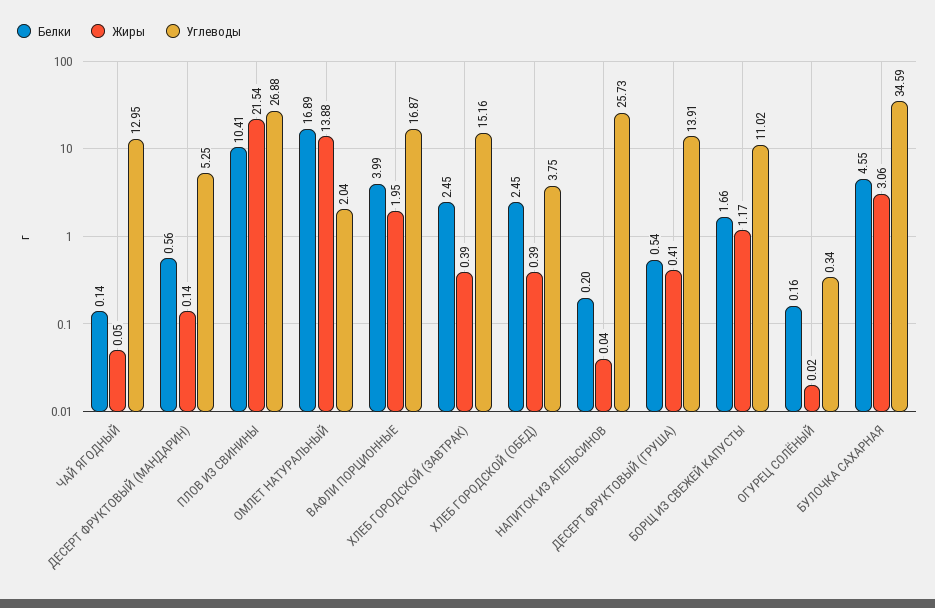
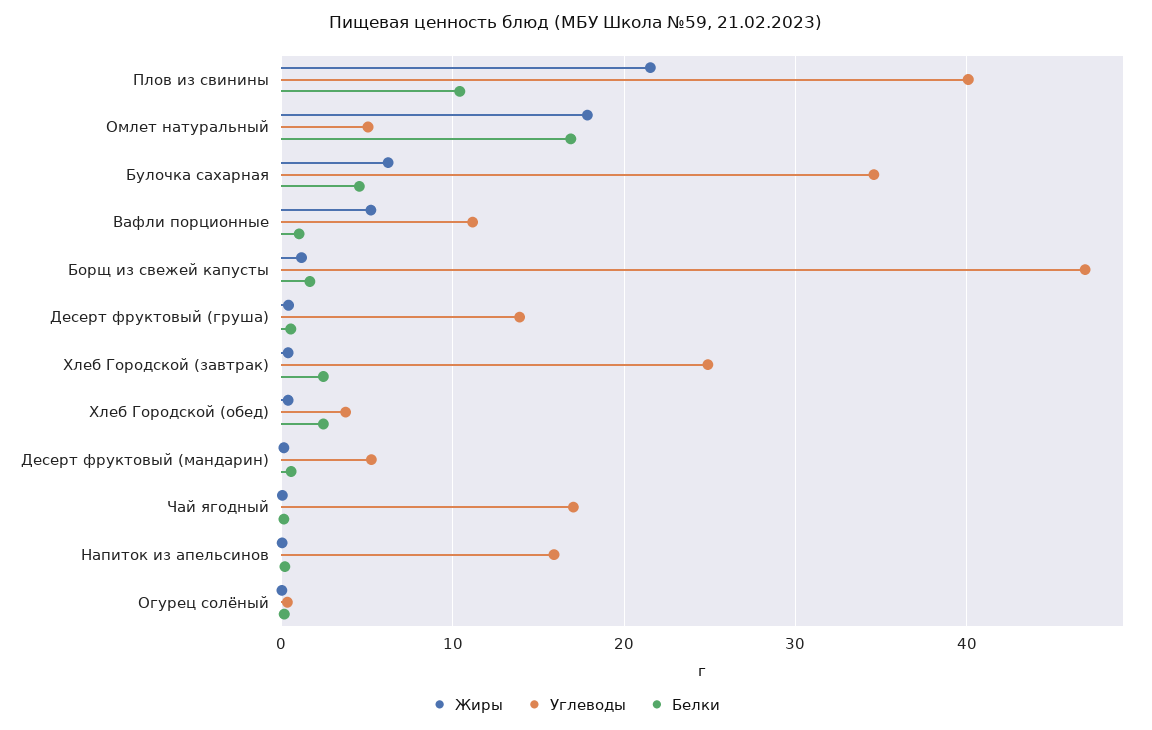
Углеводы, ЧАЙ ЯГОДНЫЙ: 12.95 -> 17
Углеводы, ПЛОВ ИЗ СВИНИНЫ: 26.88 -> 40
Жиры, ОМЛЕТ НАТУРАЛЬНЫЙ: 13.88 -> 18
Углеводы, ОМЛЕТ НАТУРАЛЬНЫЙ: 2.04 -> 5
Белки, ВАФЛИ ПОРЦИОННЫЕ: 3.99 -> 1
Жиры, ВАФЛИ ПОРЦИОННЫЕ: 1.95 -> 5
Углеводы, ВАФЛИ ПОРЦИОННЫЕ: 16.87 -> 11
Углеводы, ХЛЕБ ГОРОДСКОЙ (ЗАВТРАК): 15.16 -> 25
Углеводы, НАПИТОК ИЗ АПЕЛЬСИНОВ: 25.73 -> 16
Углеводы, БОРЩ ИЗ СВЕЖЕЙ КАПУСТЫ: 11.02 -> 47
Жиры, БУЛОЧКА САХАРНАЯ: 3.06 -> 6

